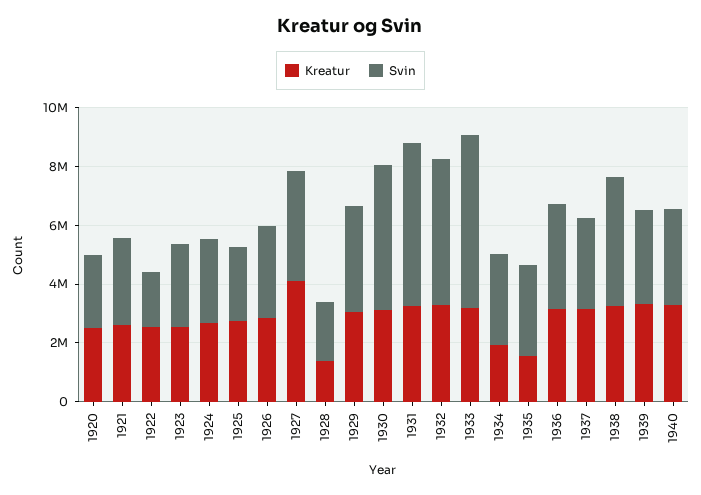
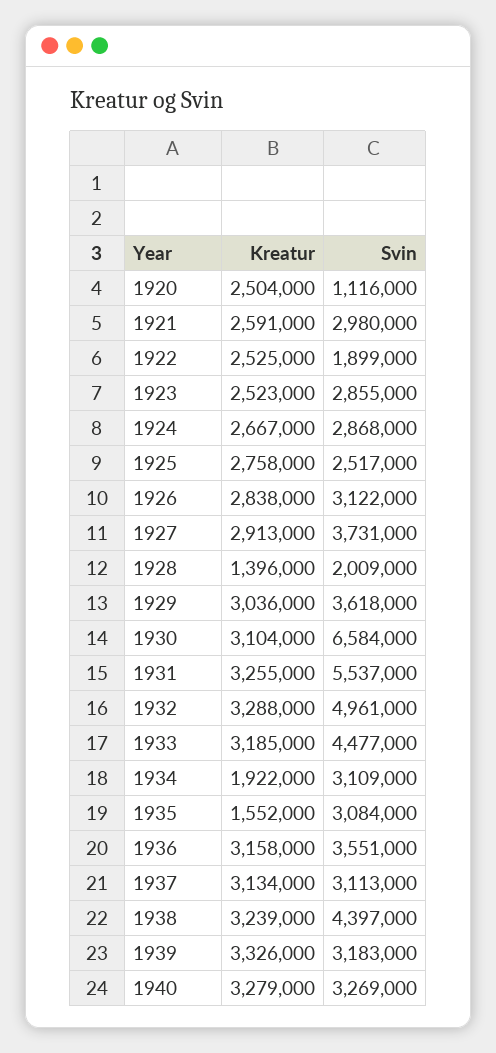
Svin, 1920: 2500000 -> 1116000
Kreatur, 1927: 4000000 -> 2913000
Svin, 1930: 5000000 -> 6584000
Svin, 1933: 6000000 -> 4477000

